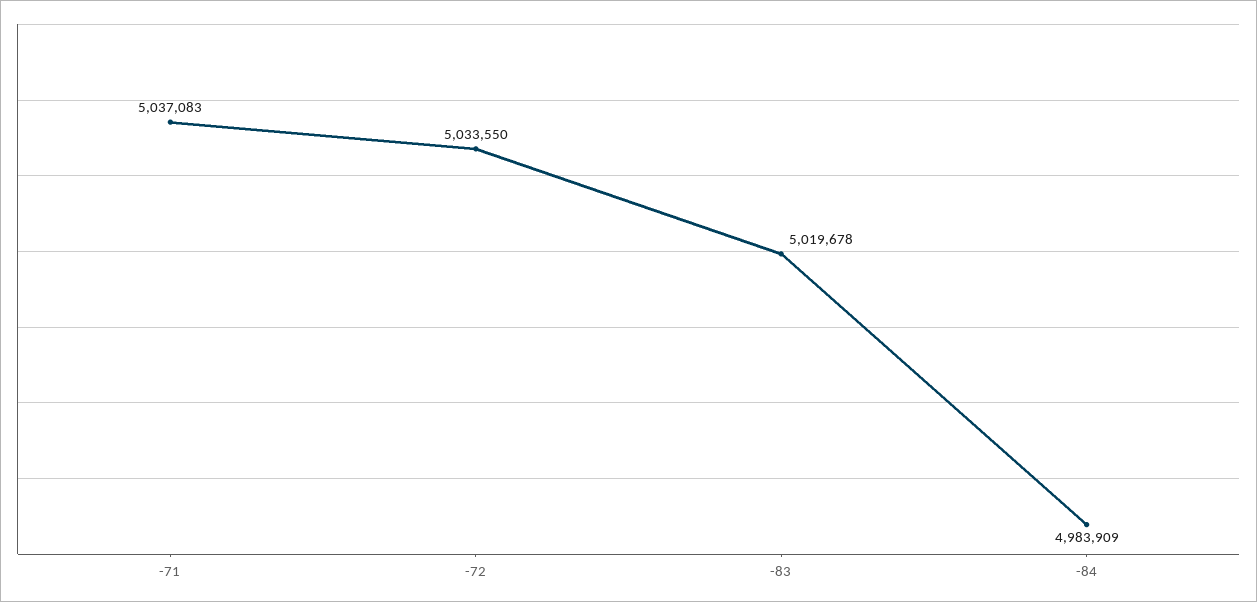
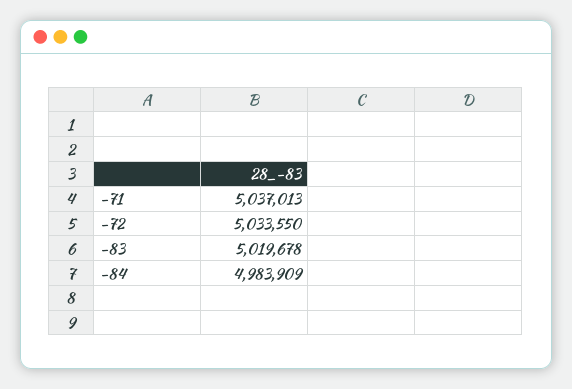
-71: 5037083 -> 5037013

